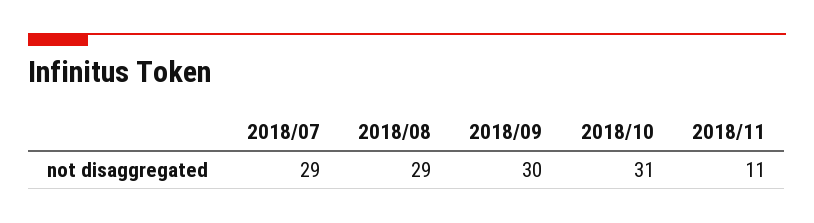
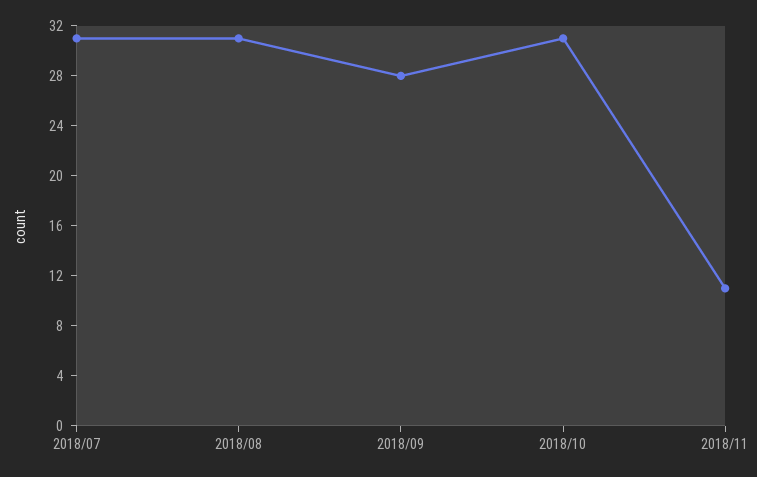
2018/07: 29 -> 31
2018/08: 29 -> 31
2018/09: 30 -> 28

